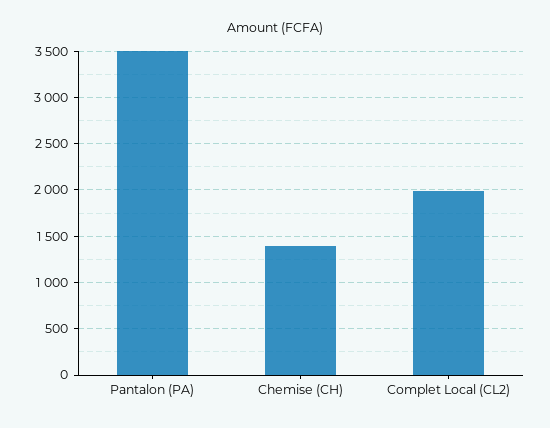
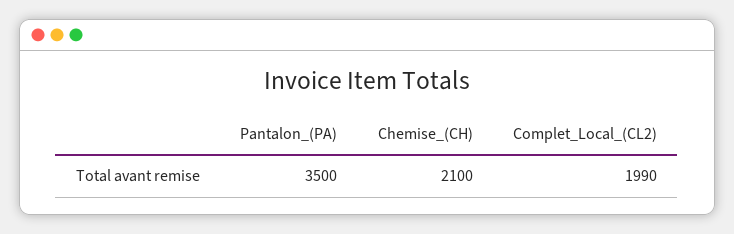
Chemise (CH): 1400 -> 2100

